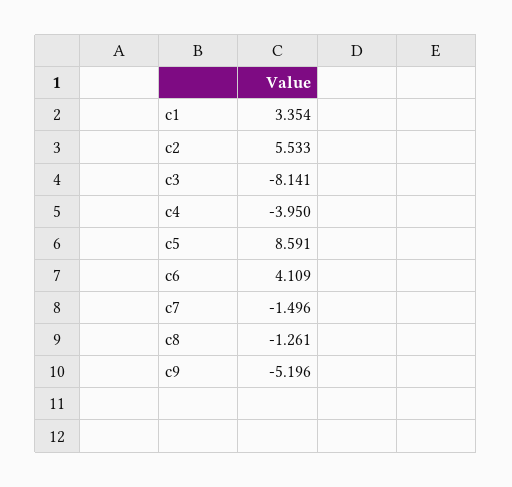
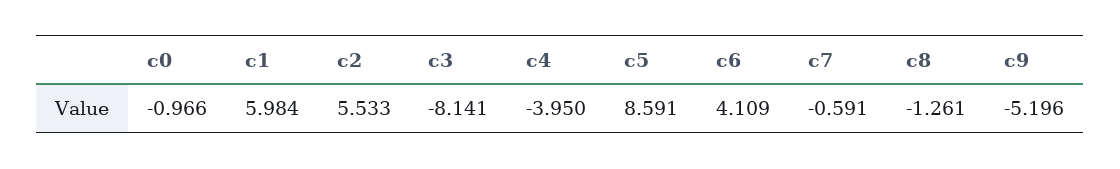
c1: 3.354 -> 5.984
c7: -1.496 -> -0.591
c0: none -> -0.966

